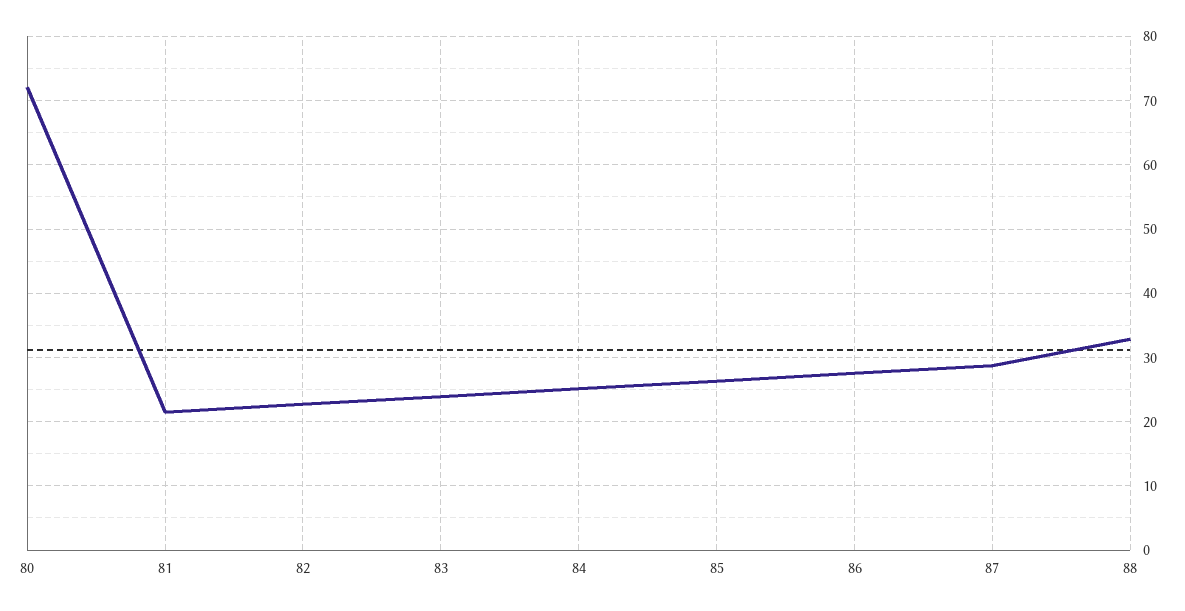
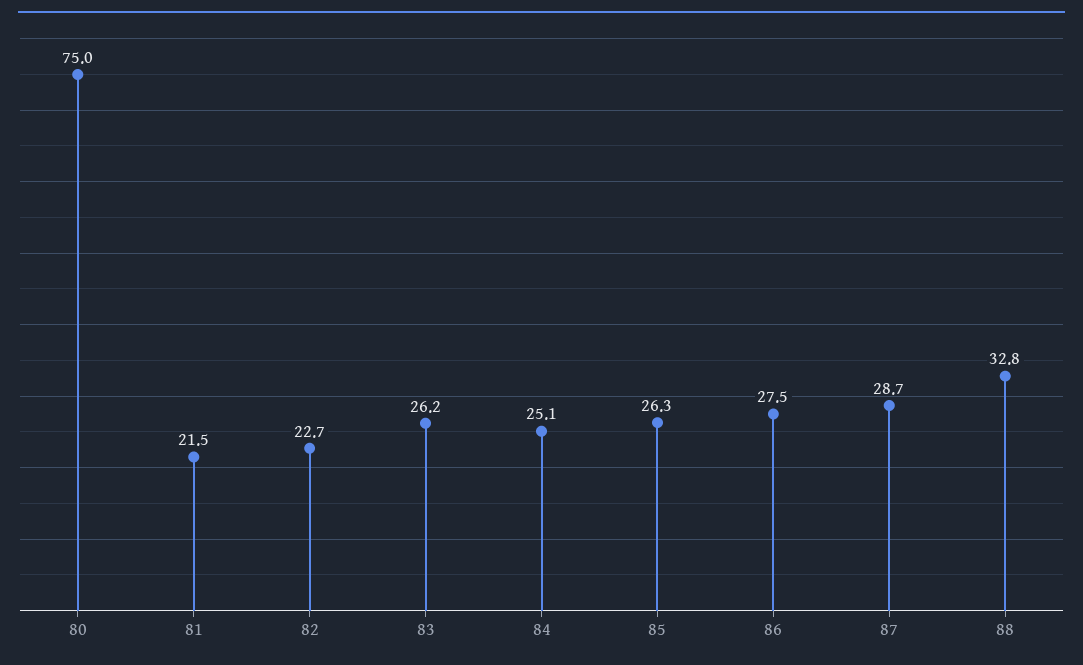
80: 72 -> 75
83: 24 -> 26.2

